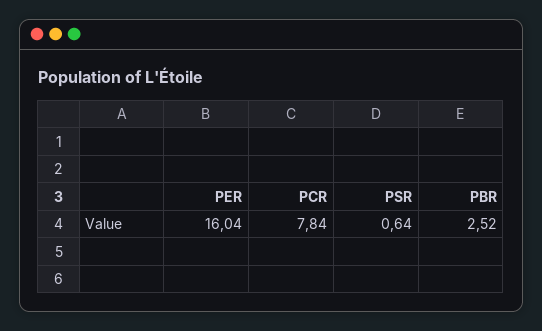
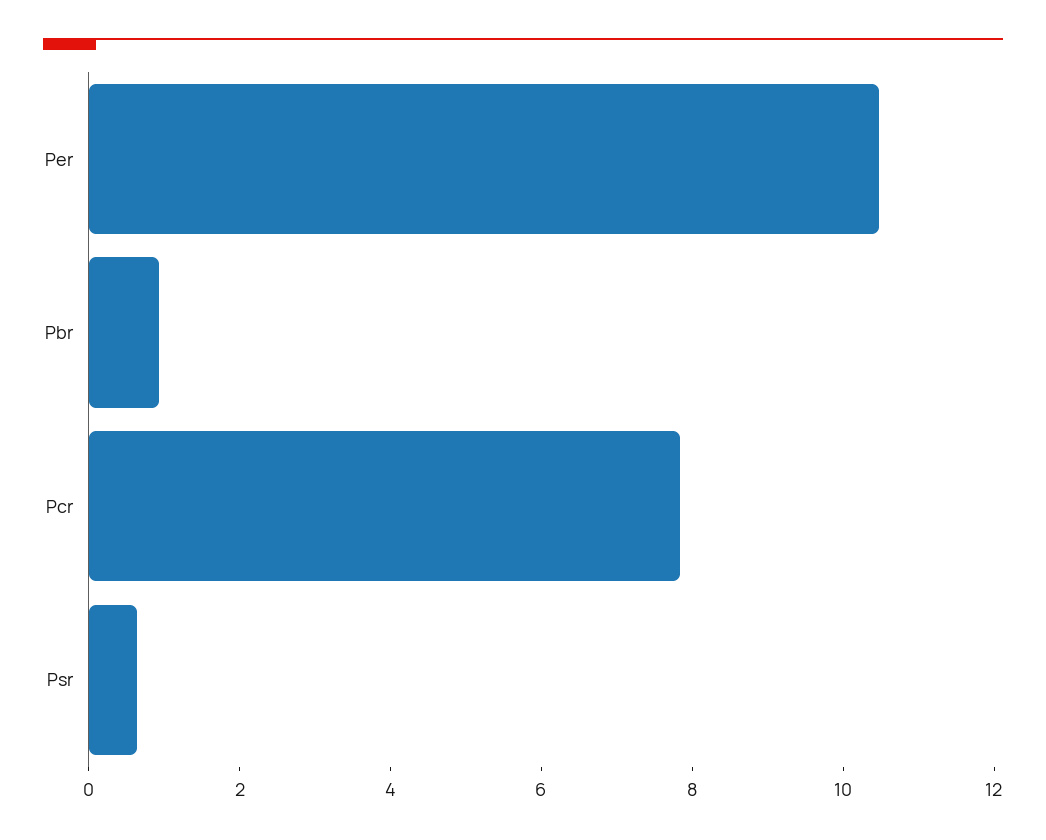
PER: 16.04 -> 10.5
PBR: 2.52 -> 1

